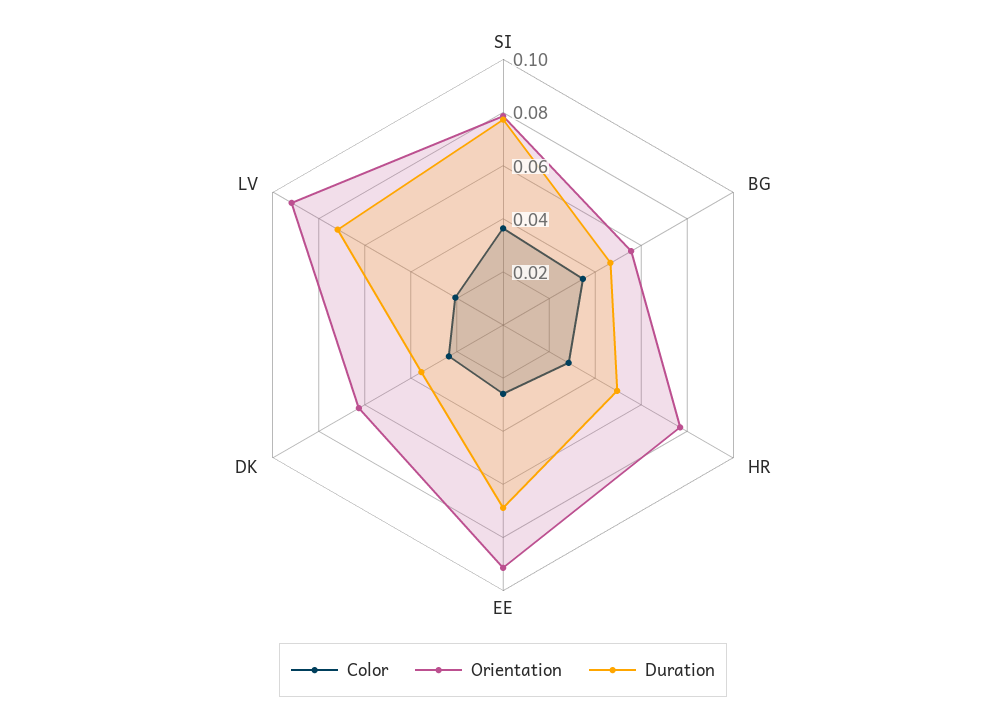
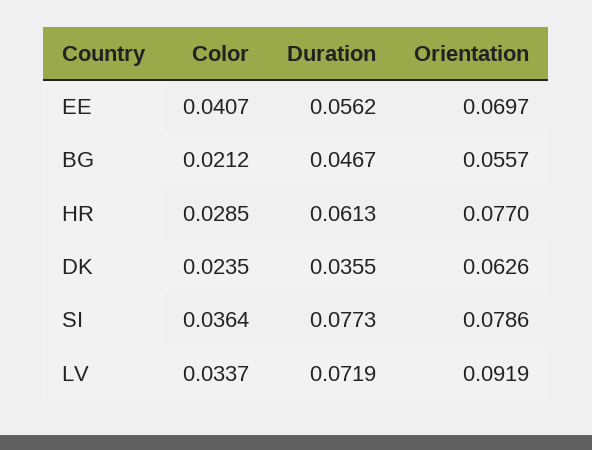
Color, BG: 0.035 -> 0.0212
Duration, HR: 0.05 -> 0.0613
Color, EE: 0.025 -> 0.0407
Orientation, EE: 0.09 -> 0.0697
Duration, EE: 0.07 -> 0.0562
Color, LV: 0.02 -> 0.0337

